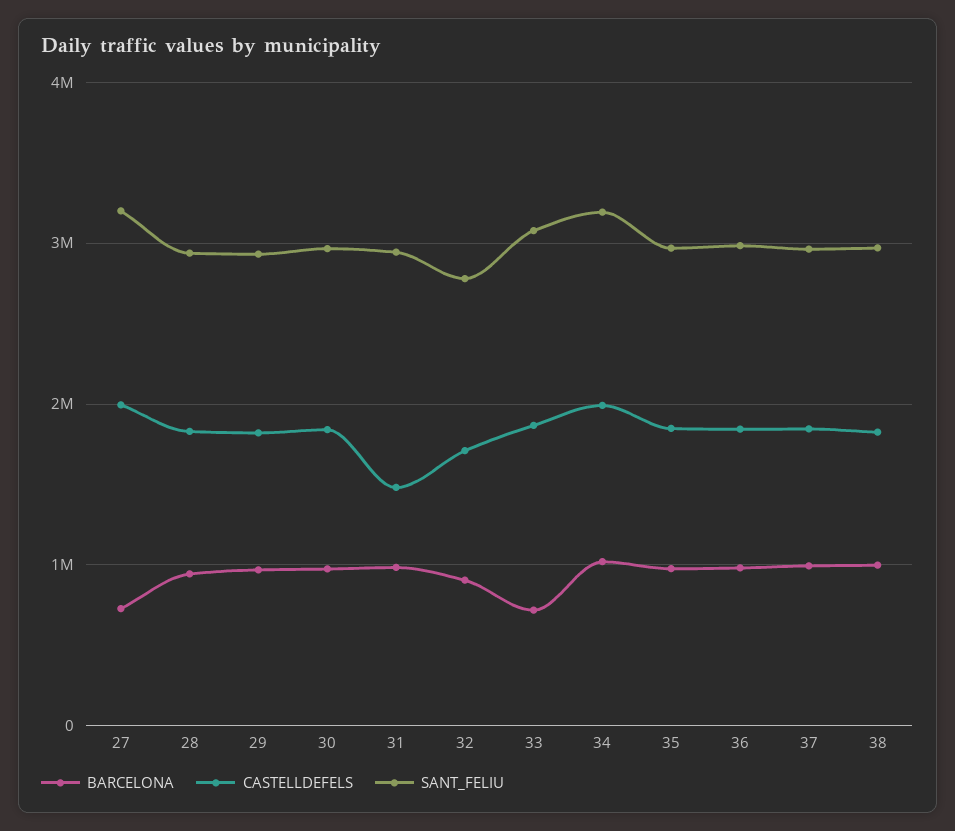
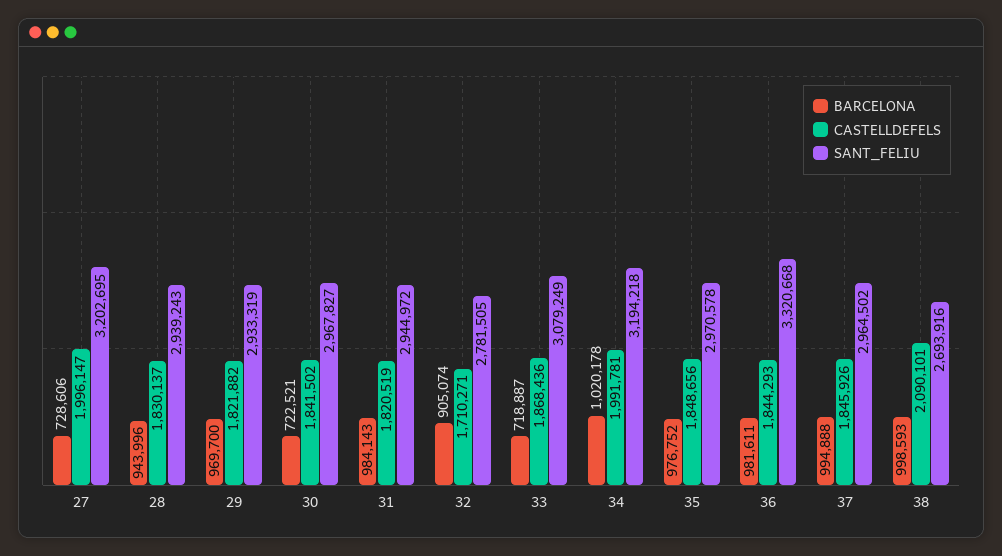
BARCELONA, 30: 1000000 -> 722521
CASTELLDEFELS, 31: 1500000 -> 1820519
SANT_FELIU, 36: 3000000 -> 3320668
CASTELLDEFELS, 38: 1800000 -> 2090101
SANT_FELIU, 38: 3000000 -> 2693916

